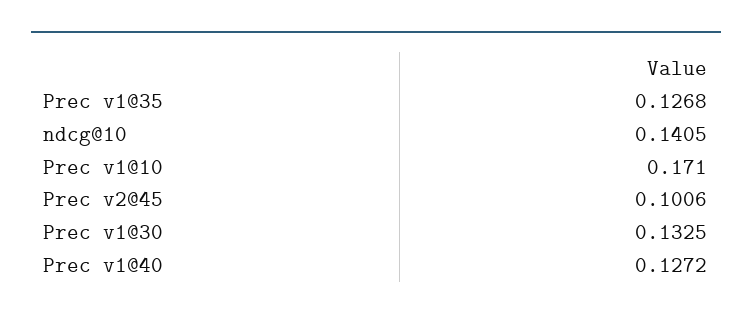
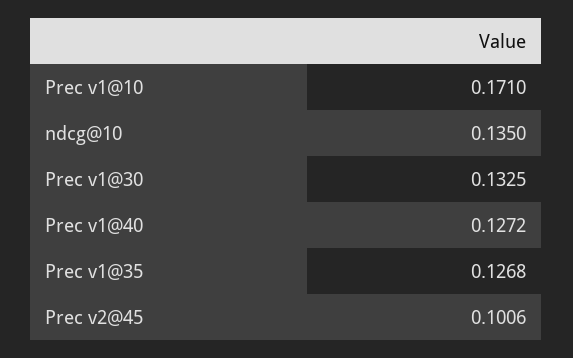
ndcg@10: 0.1405 -> 0.135

